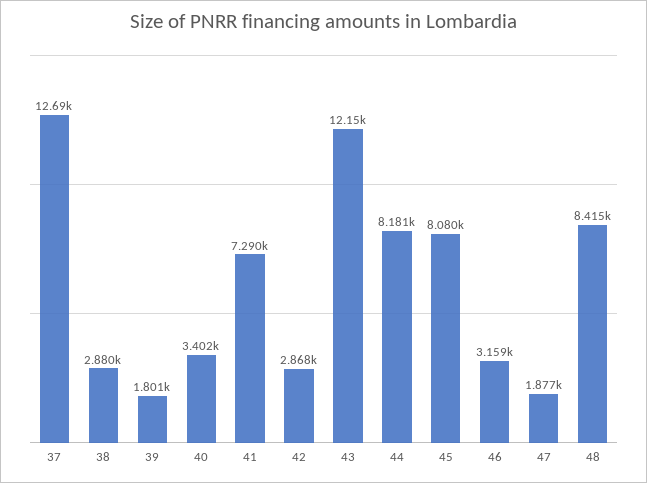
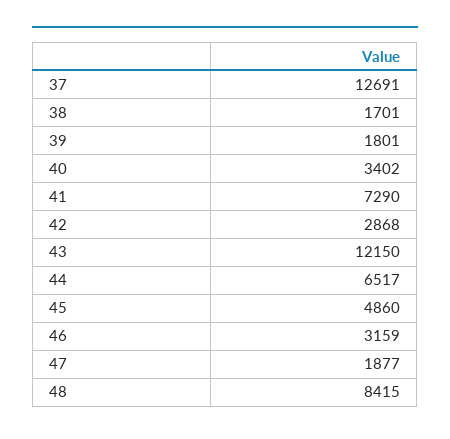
38: 2880 -> 1701
44: 8181 -> 6517
45: 8080 -> 4860

